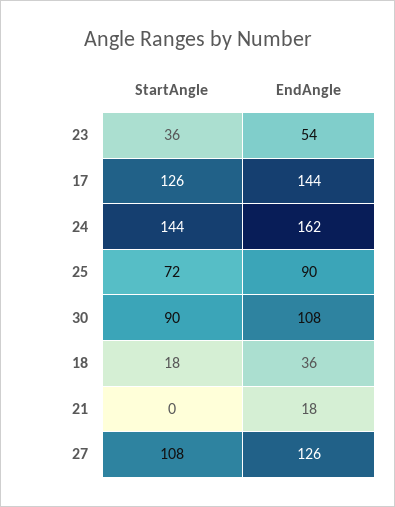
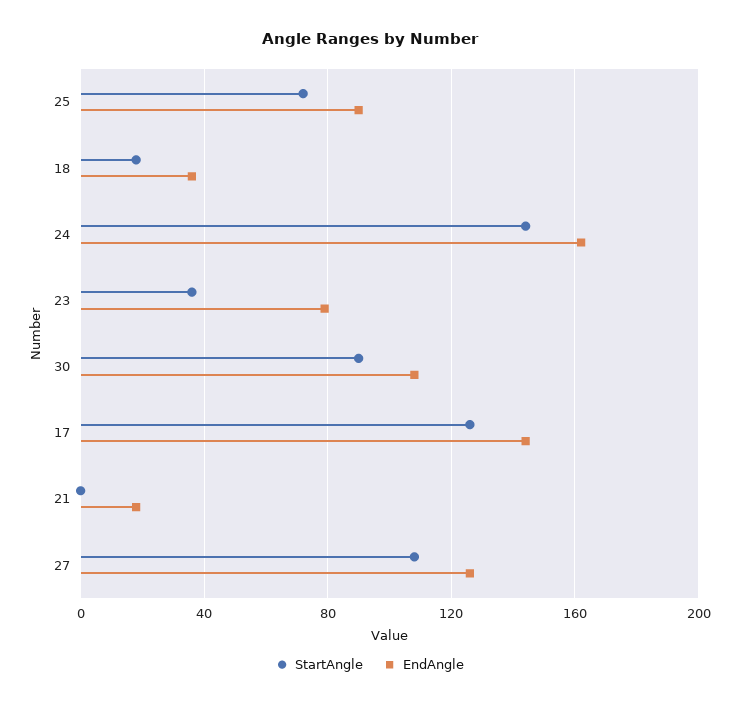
EndAngle, 23: 54 -> 80

